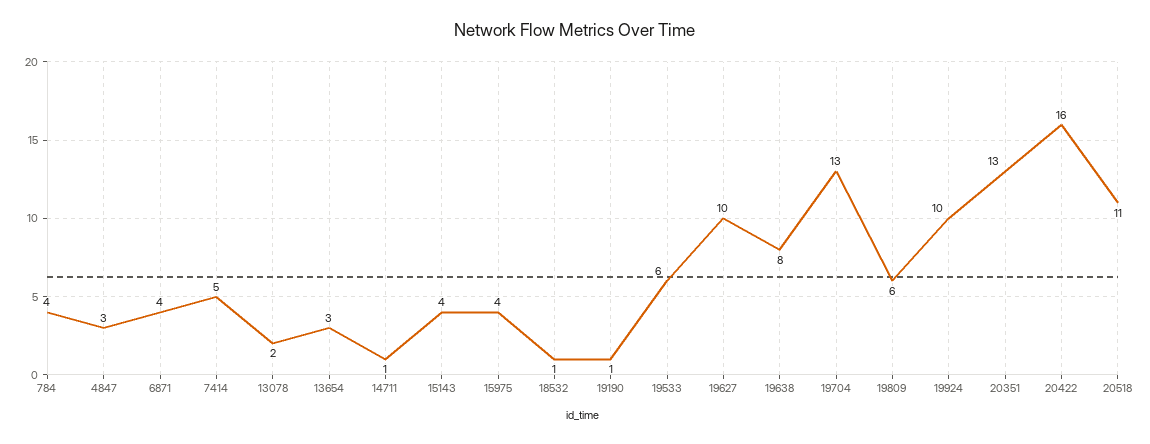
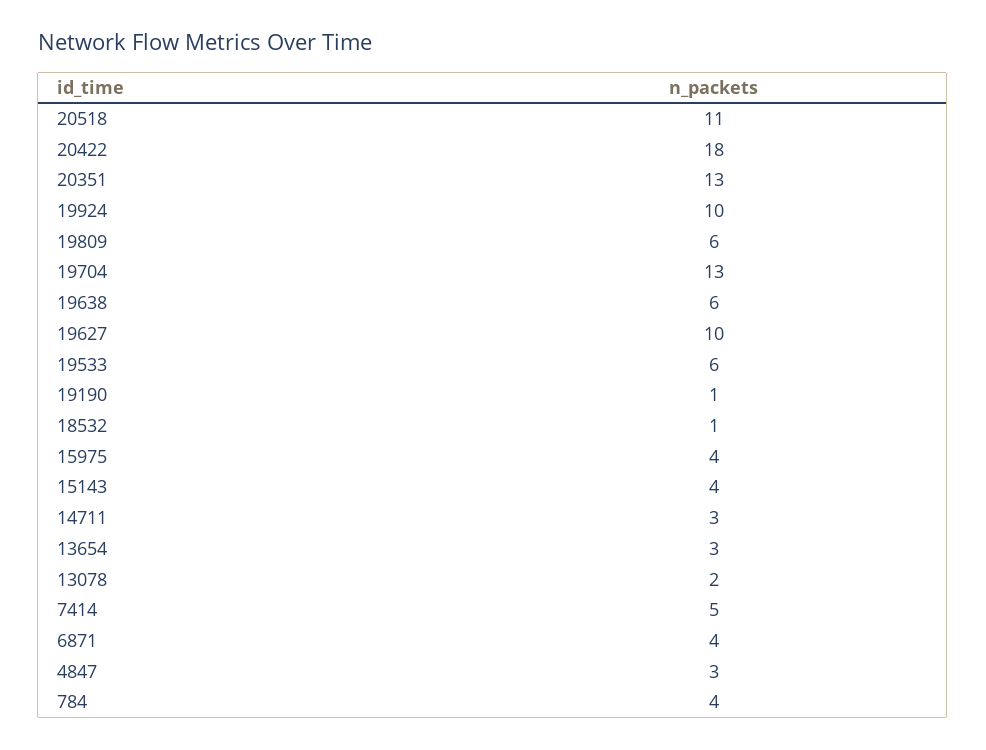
14711: 1 -> 3
19638: 8 -> 6
20422: 16 -> 18

